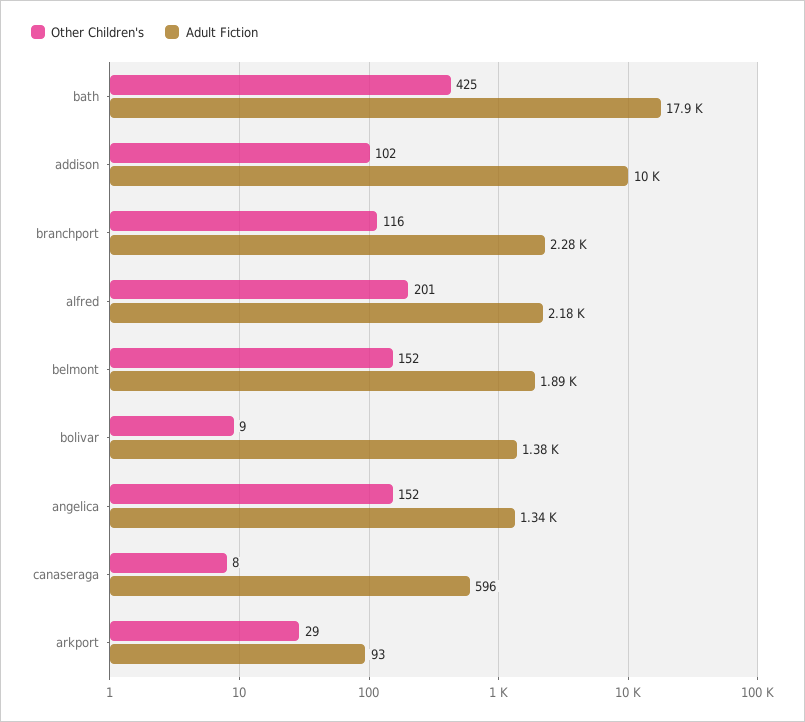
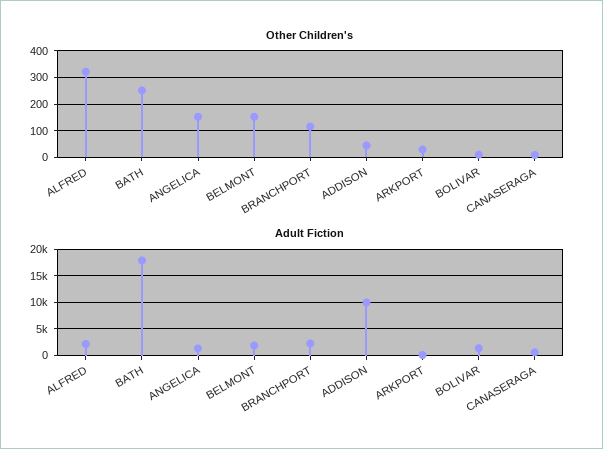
Other Children's, bath: 425 -> 250
Other Children's, addison: 102 -> 50
Other Children's, alfred: 201 -> 325

